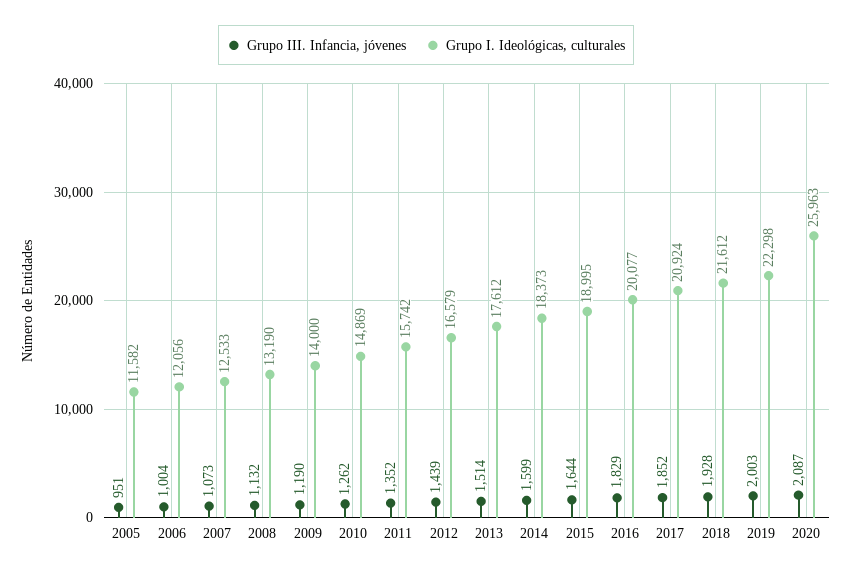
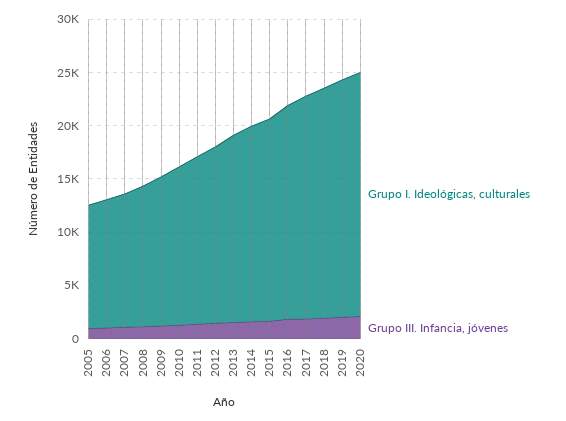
Grupo I. Ideológicas, culturales, 2020: 25963 -> 23000

